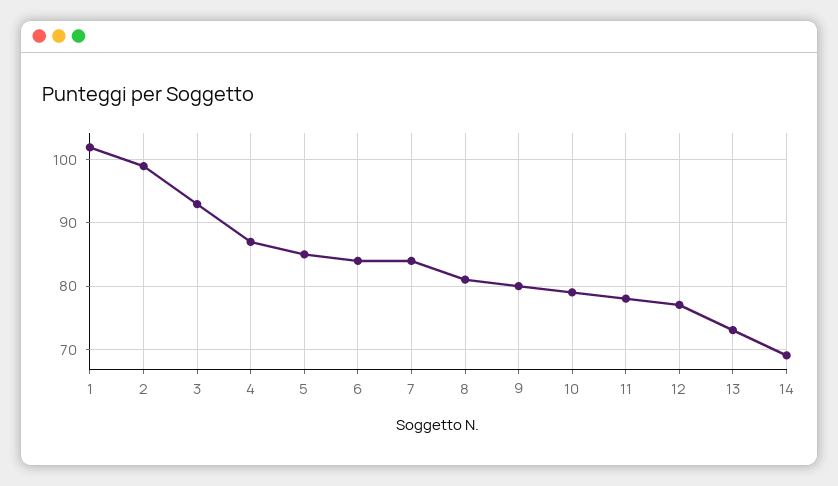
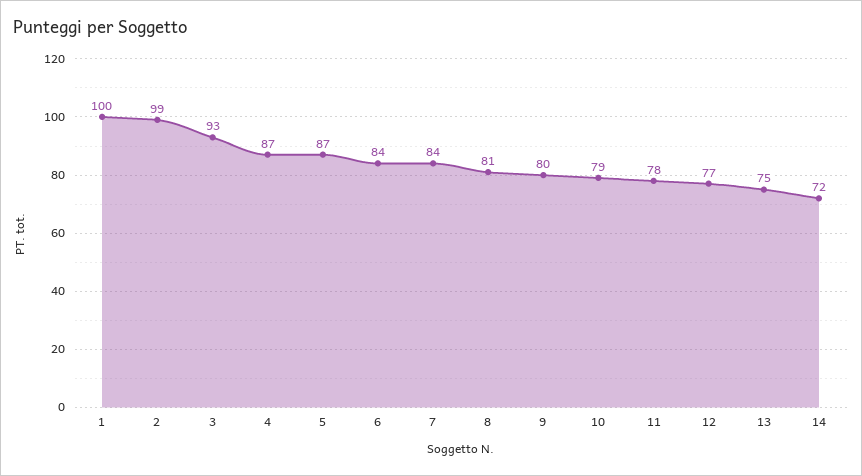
1: 102 -> 100
5: 85 -> 87
13: 73 -> 75
14: 69 -> 72

